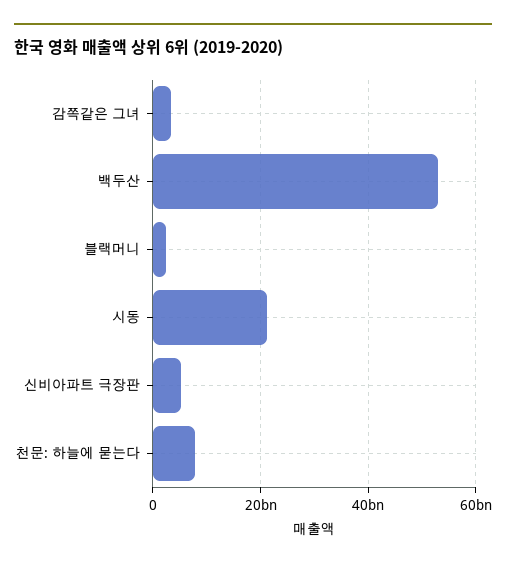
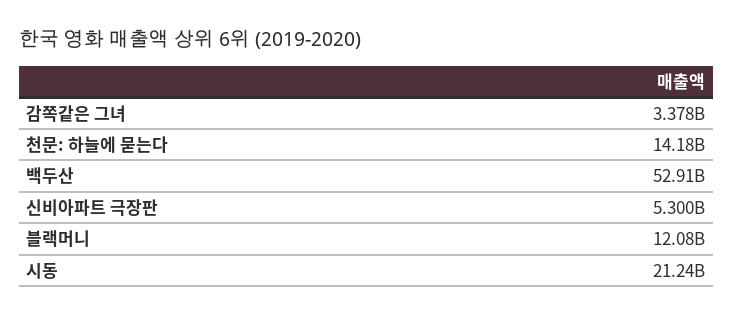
블랙머니: 2000000000 -> 12080000000
천문: 하늘에 묻는다: 8000000000 -> 14180000000

